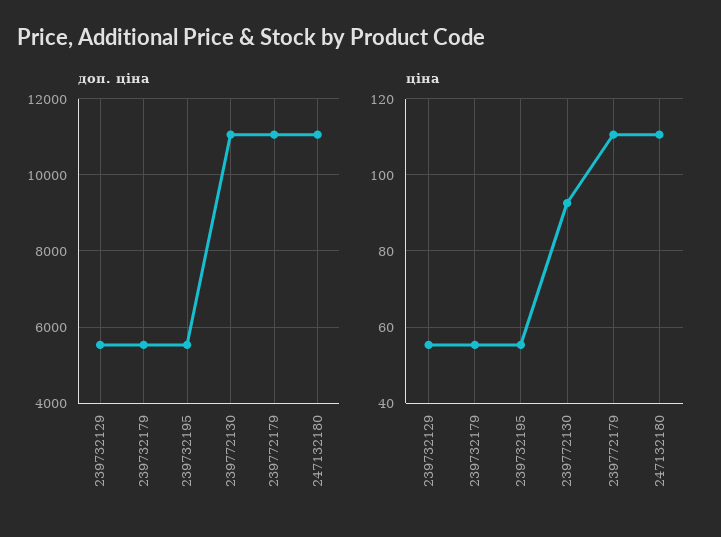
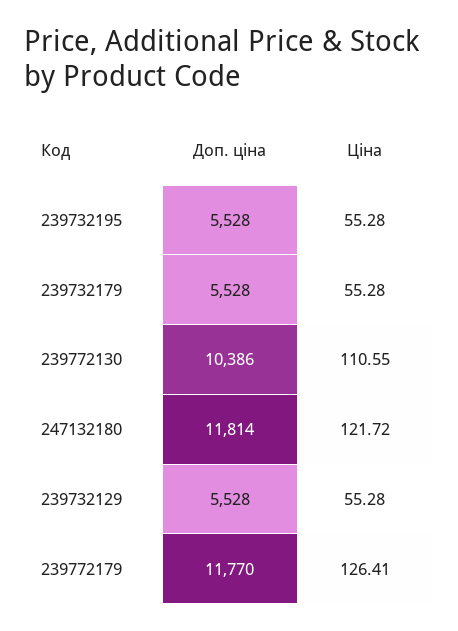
доп. ціна, 239772130: 11000 -> 10386
доп. ціна, 239772179: 11000 -> 11770
доп. ціна, 247132180: 11000 -> 11814
ціна, 239772130: 92 -> 110.55
ціна, 239772179: 110 -> 126.41
ціна, 247132180: 110 -> 121.72

